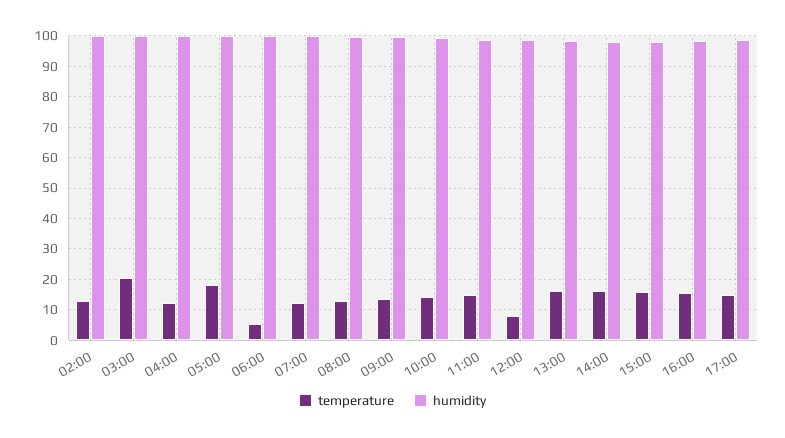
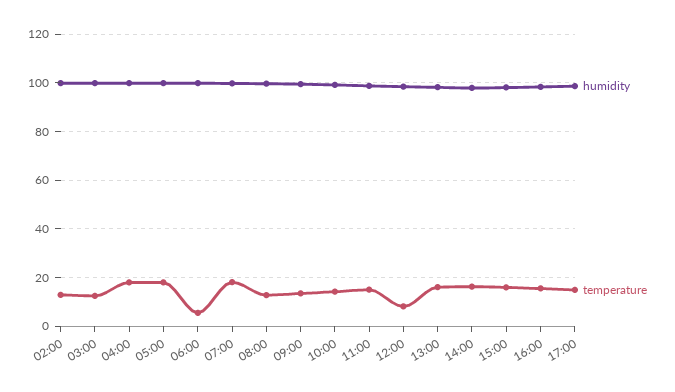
temperature, 03:00: 20 -> 12.5
temperature, 04:00: 12 -> 17.5
temperature, 07:00: 12 -> 17.5

